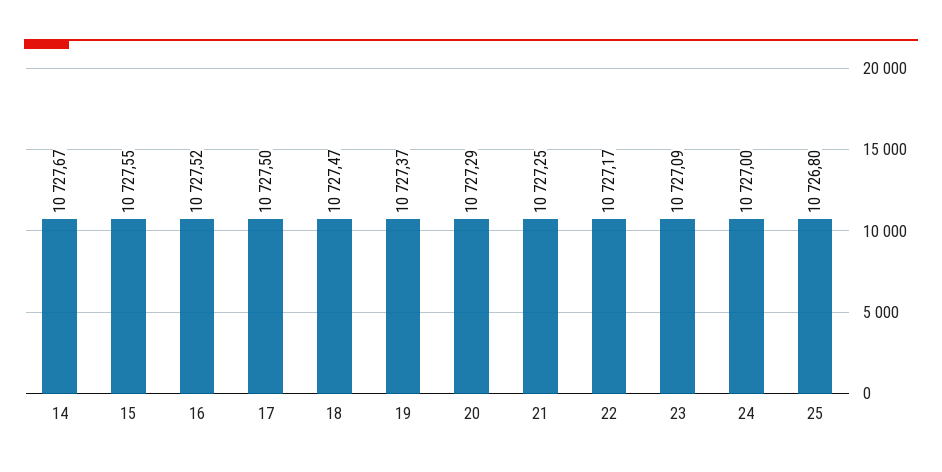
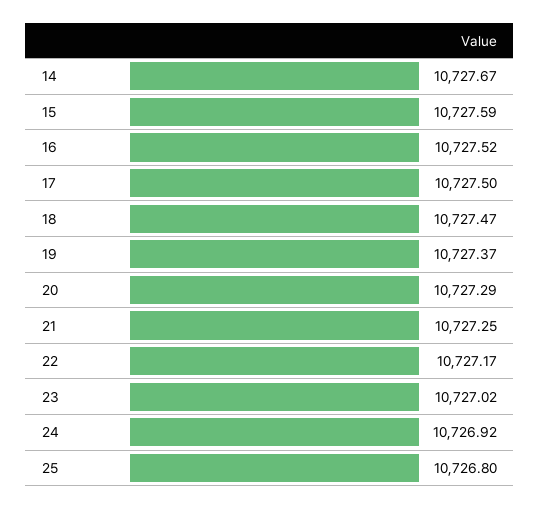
15: 10727.55 -> 10727.59
23: 10727.09 -> 10727.02
24: 10727 -> 10726.92

